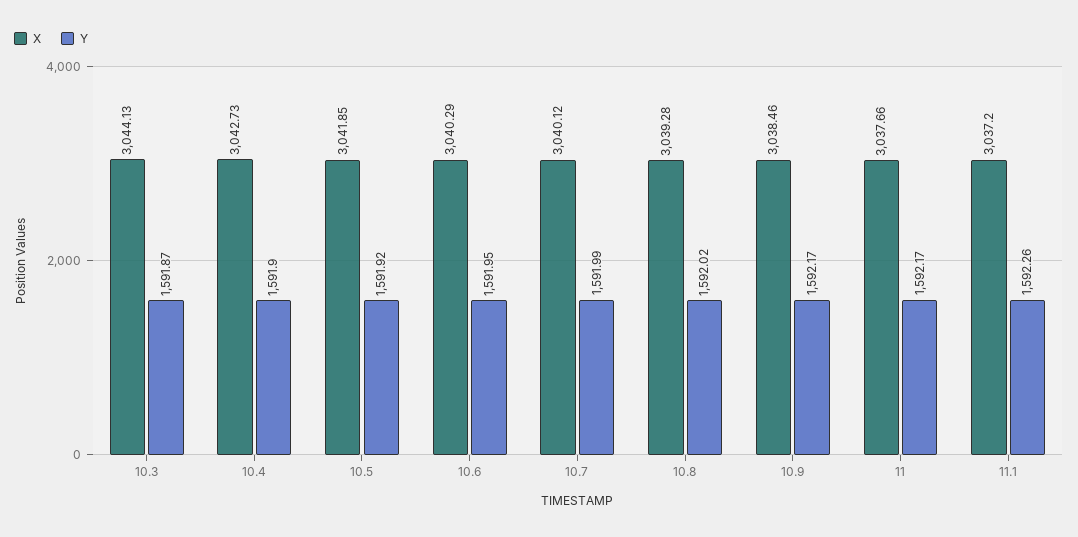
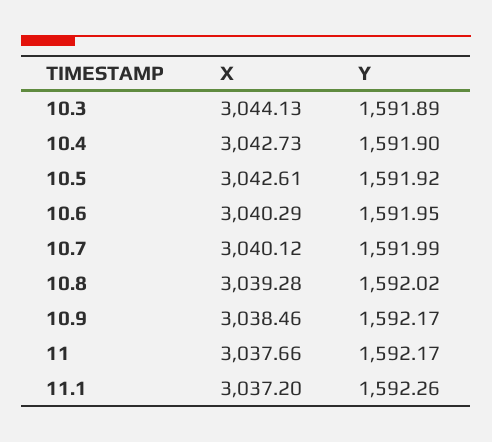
Y, 10.3: 1591.87 -> 1591.89
X, 10.5: 3041.85 -> 3042.61

